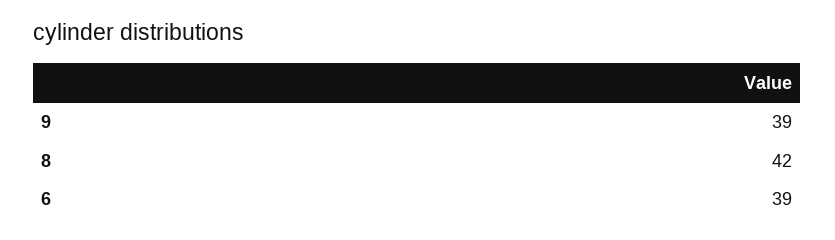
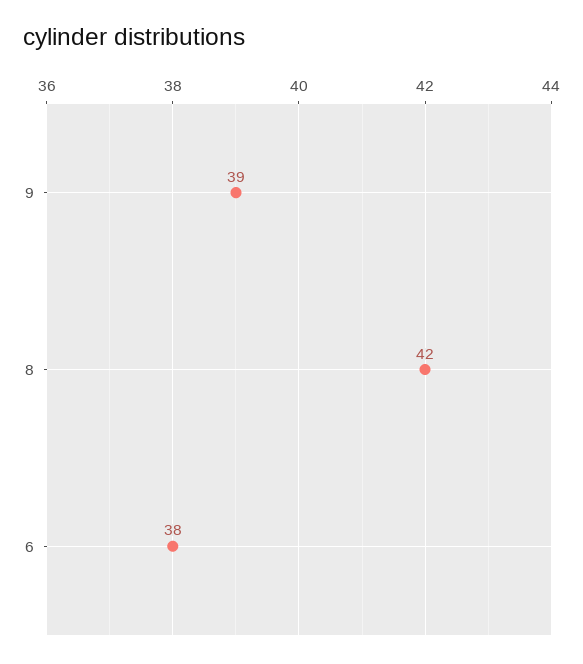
6: 39 -> 38

